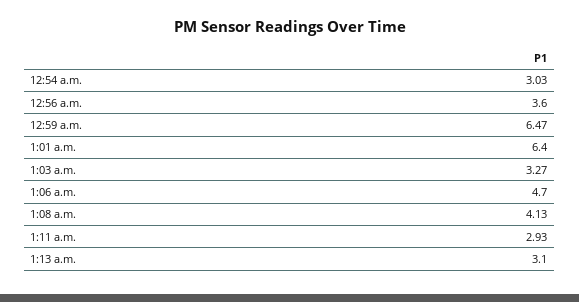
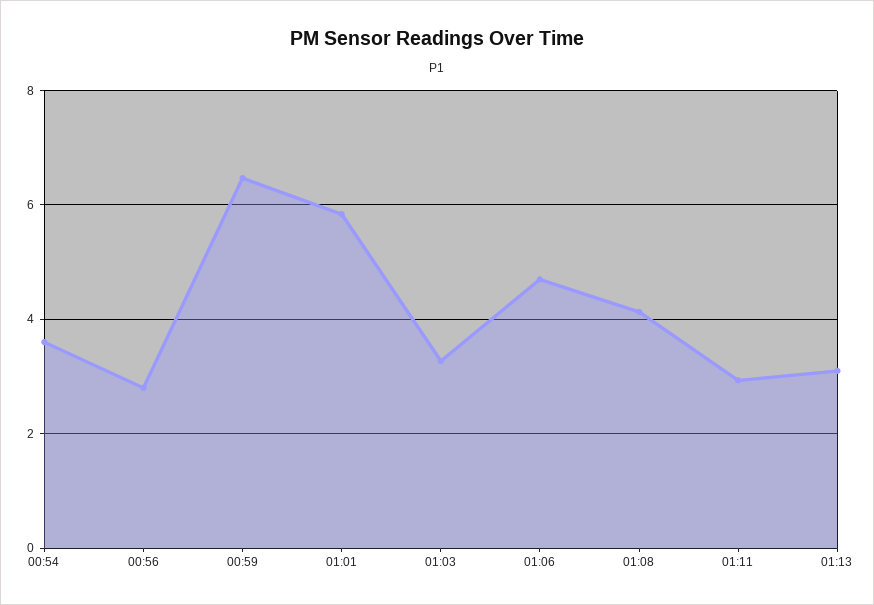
12:54 a.m.: 3.03 -> 3.6
12:56 a.m.: 3.6 -> 2.8
1:01 a.m.: 6.4 -> 5.8

